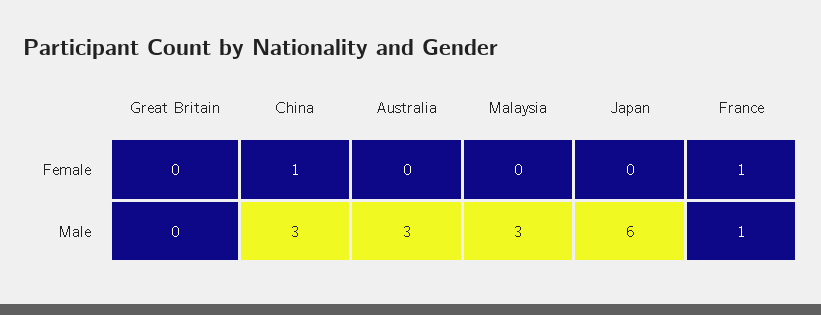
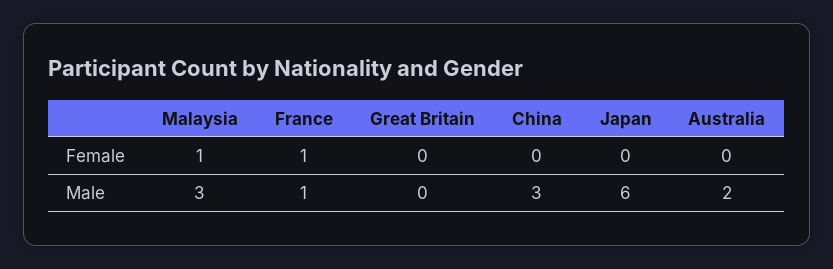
China, Female: 1 -> 0
Malaysia, Female: 0 -> 1
Australia, Male: 3 -> 2

